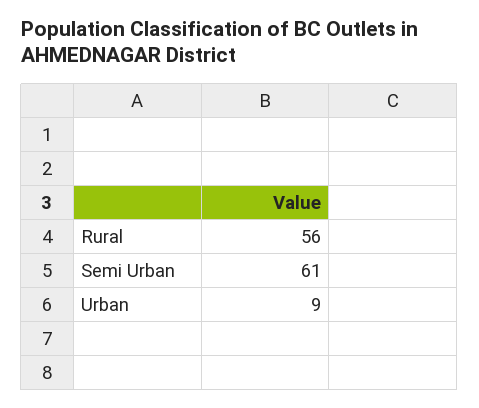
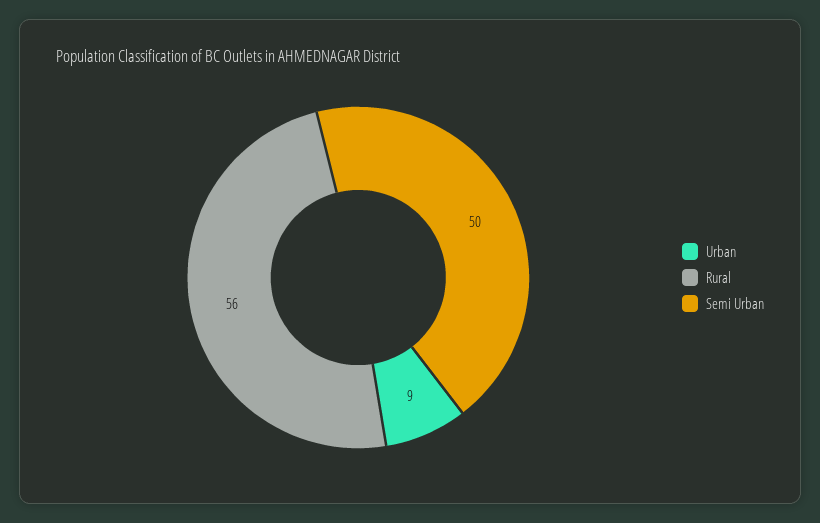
Semi Urban: 61 -> 50

